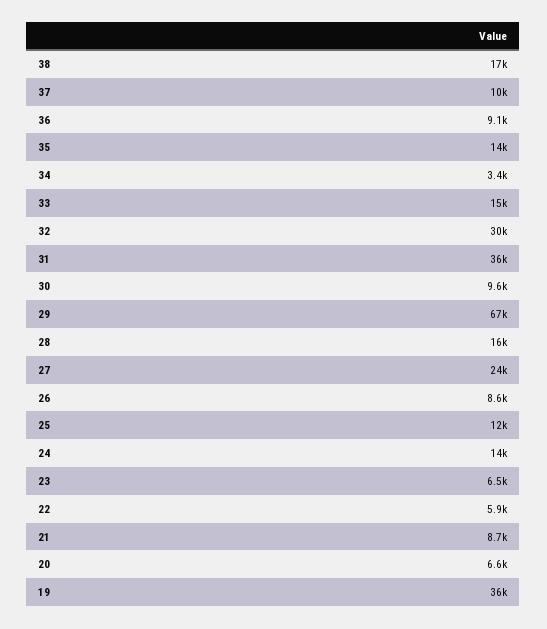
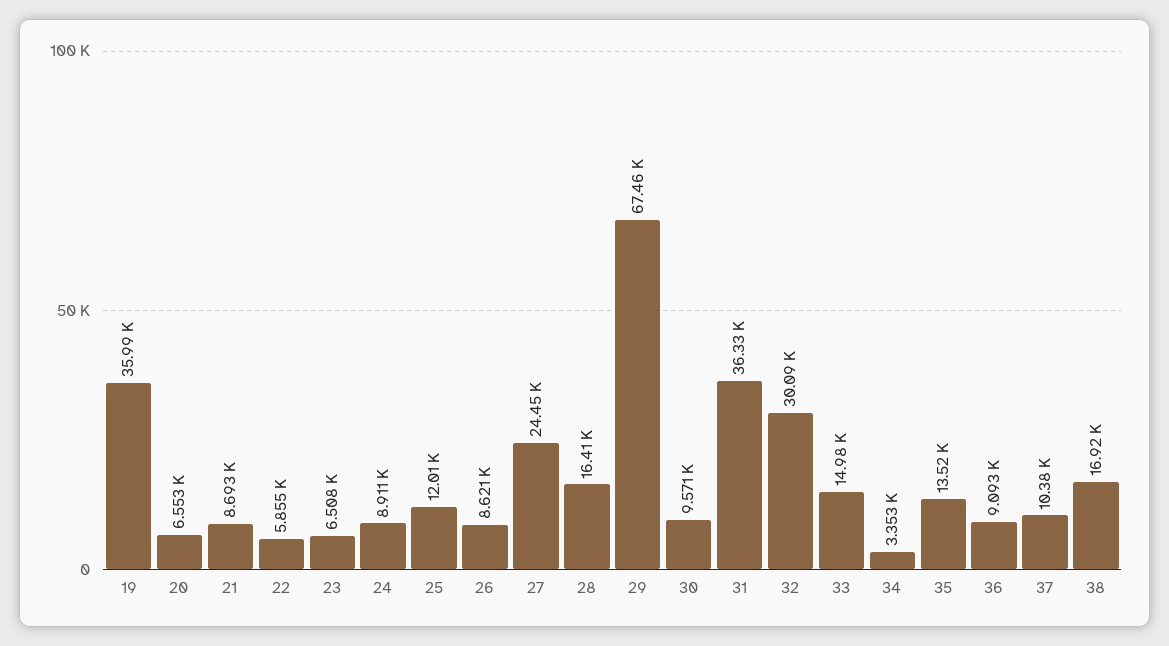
24: 14000 -> 8911

